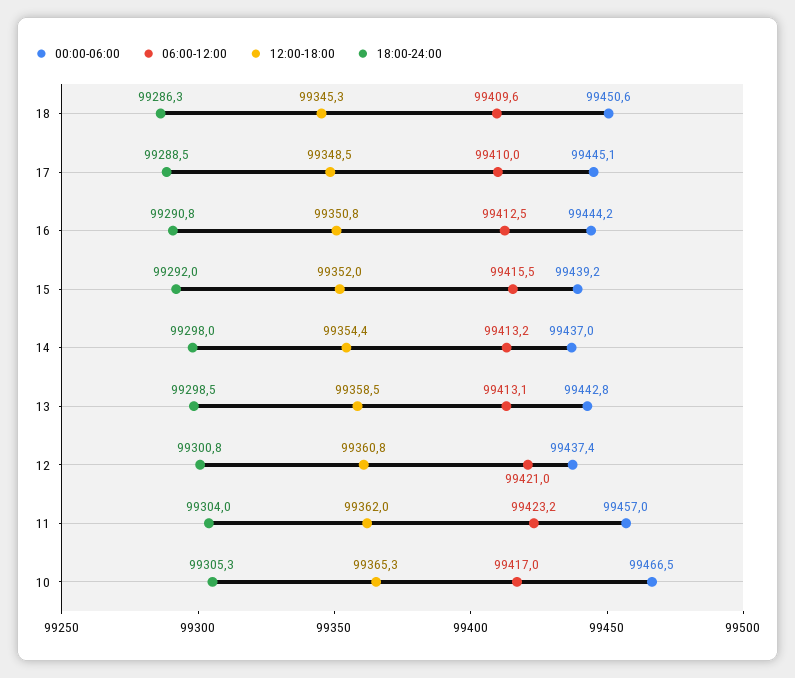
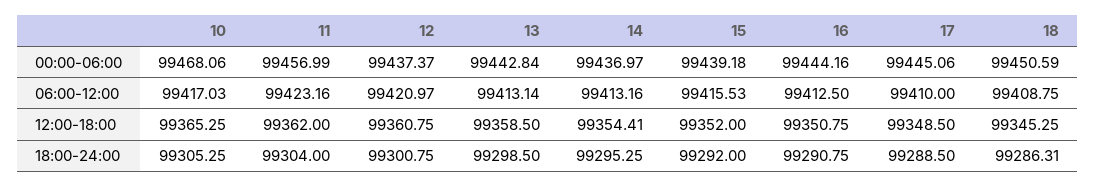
06:00-12:00, 18: 99409.6 -> 99408.75
18:00-24:00, 14: 99298 -> 99295.25
00:00-06:00, 10: 99466.5 -> 99468.06

